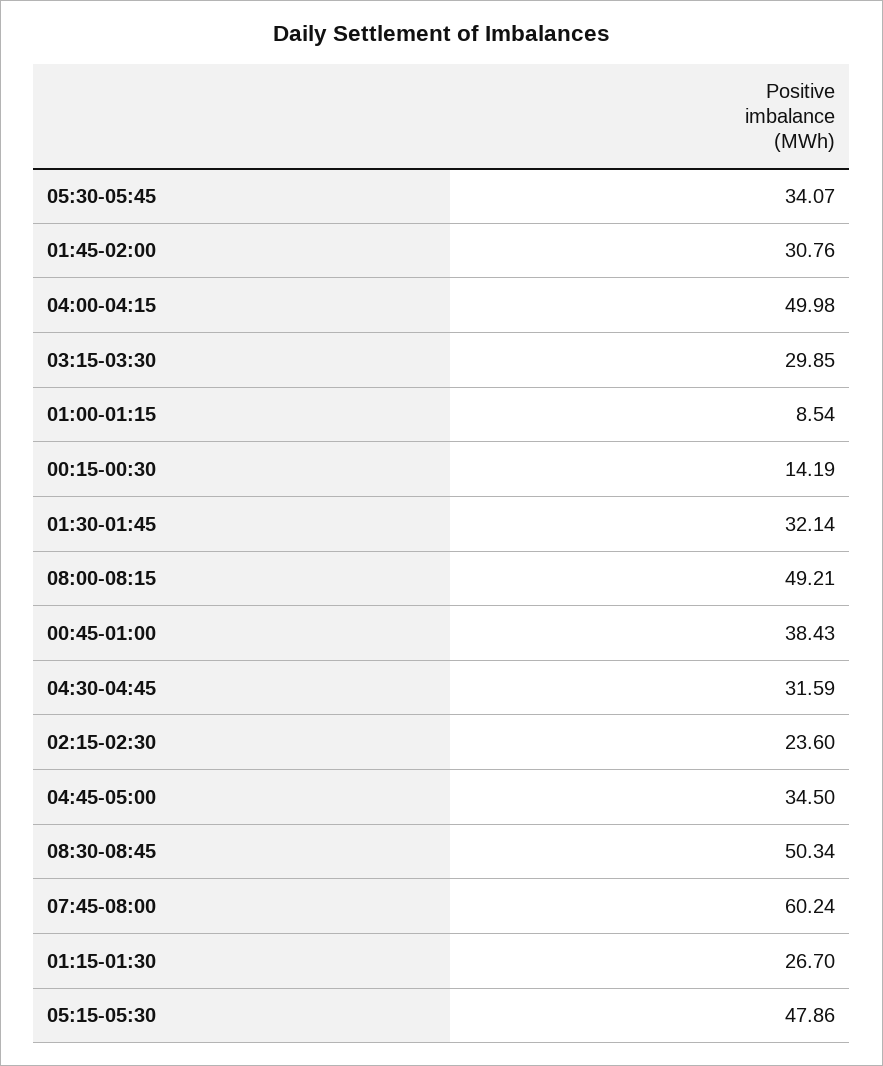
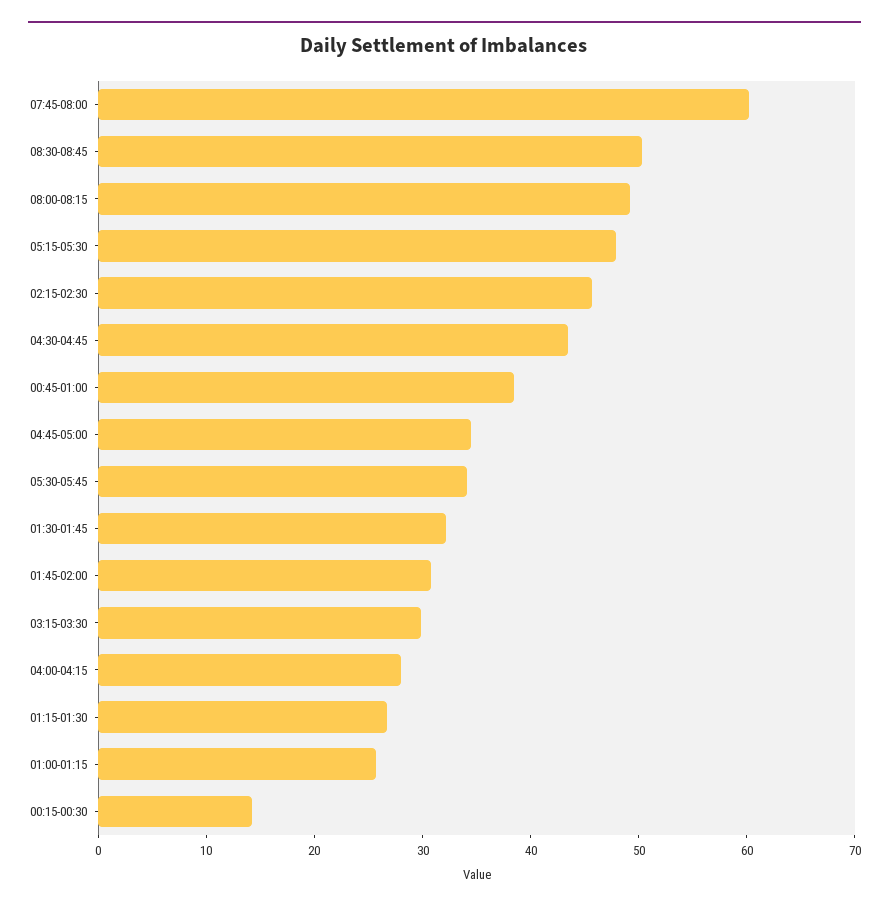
04:00-04:15: 49.98 -> 28
01:00-01:15: 8.54 -> 26
04:30-04:45: 31.59 -> 44
02:15-02:30: 23.6 -> 46

